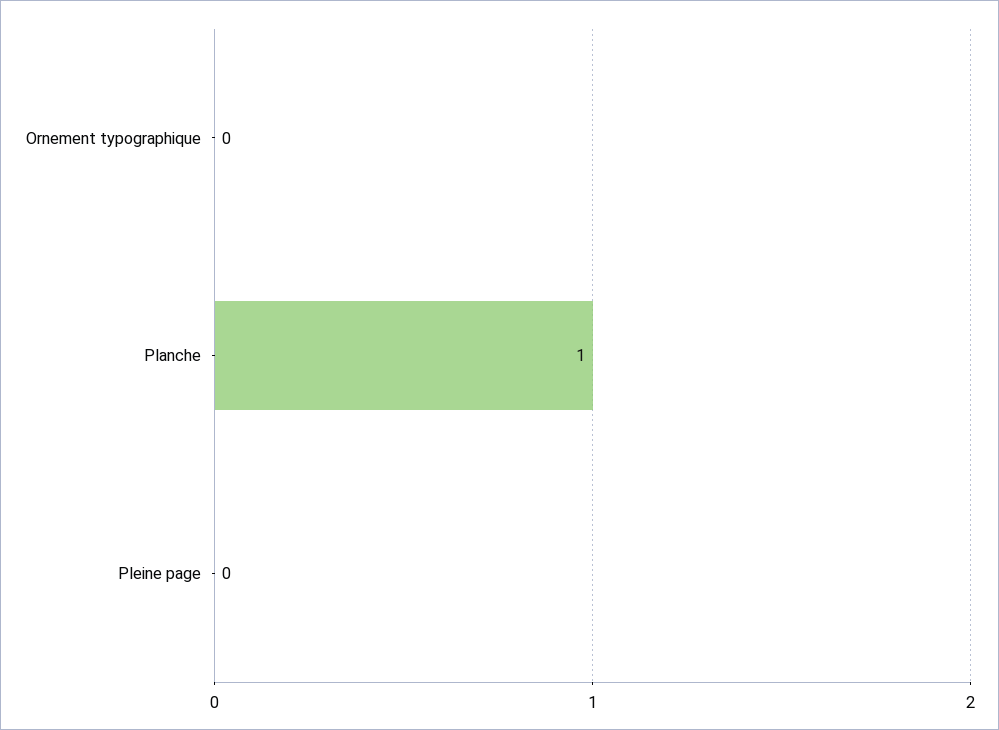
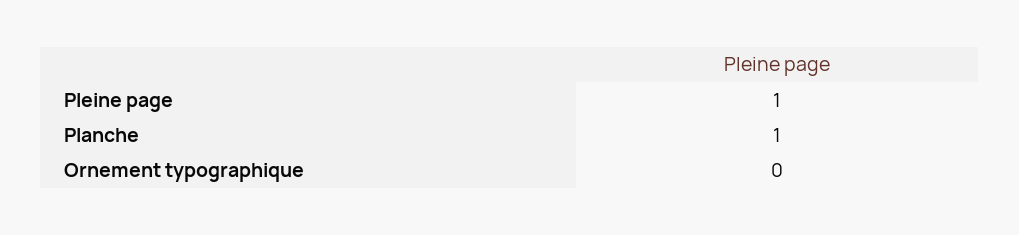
Pleine page: 0 -> 1

